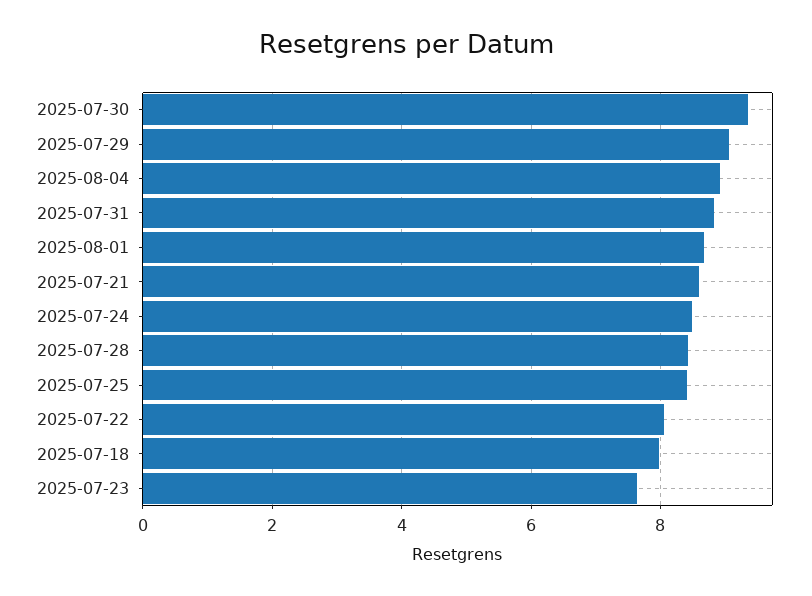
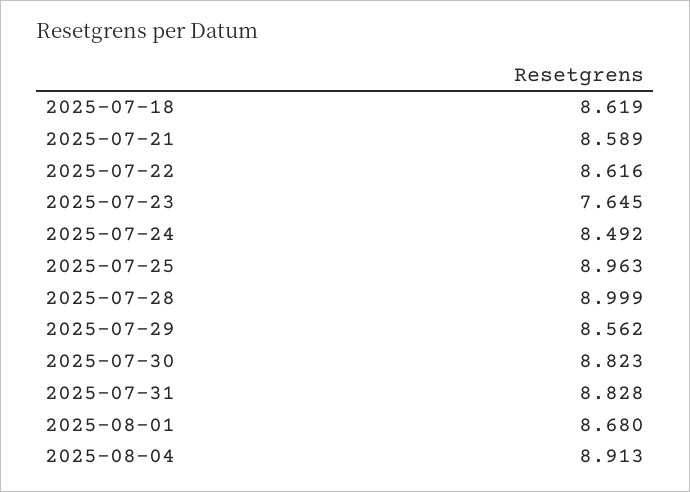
2025-07-30: 9.4 -> 8.823
2025-07-29: 9 -> 8.562
2025-07-28: 8.4 -> 8.999
2025-07-25: 8.4 -> 8.963
2025-07-22: 8 -> 8.616
2025-07-18: 8 -> 8.619

